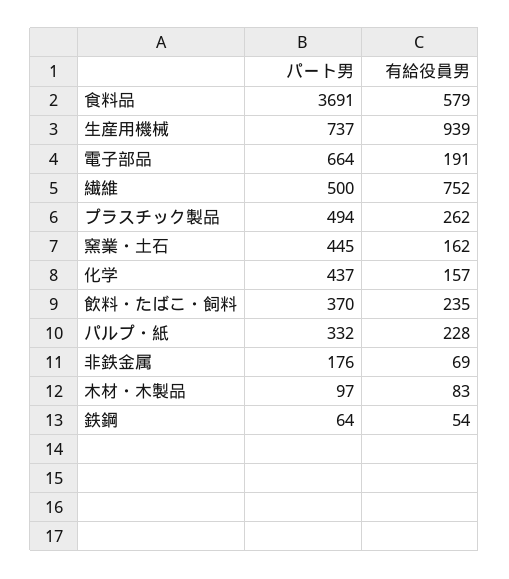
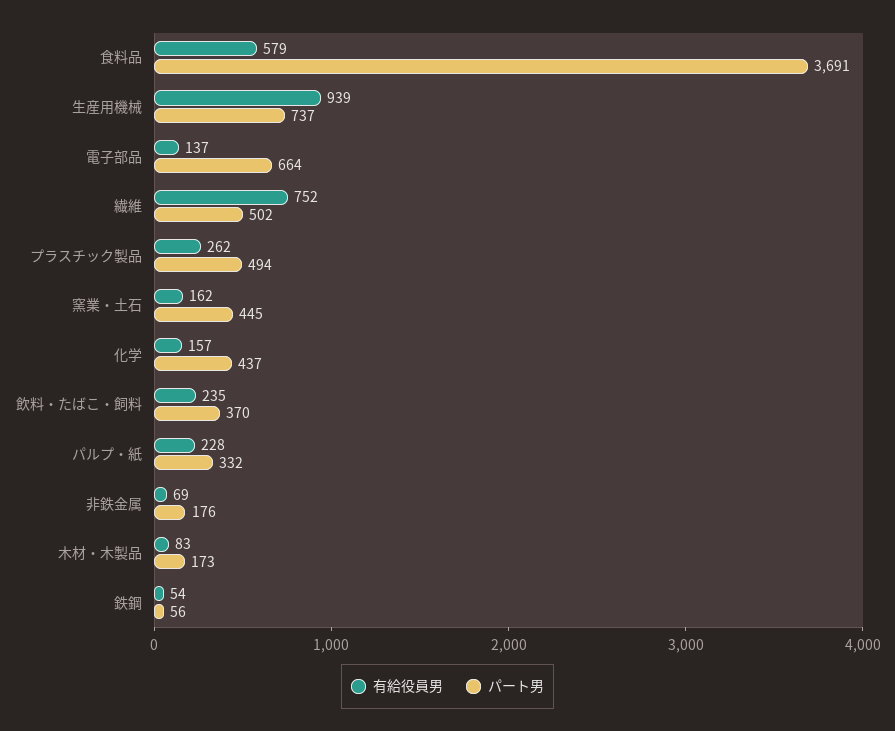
有給役員男, 電子部品: 191 -> 137
パート男, 繊維: 500 -> 502
パート男, 木材・木製品: 97 -> 173
パート男, 鉄鋼: 64 -> 56

